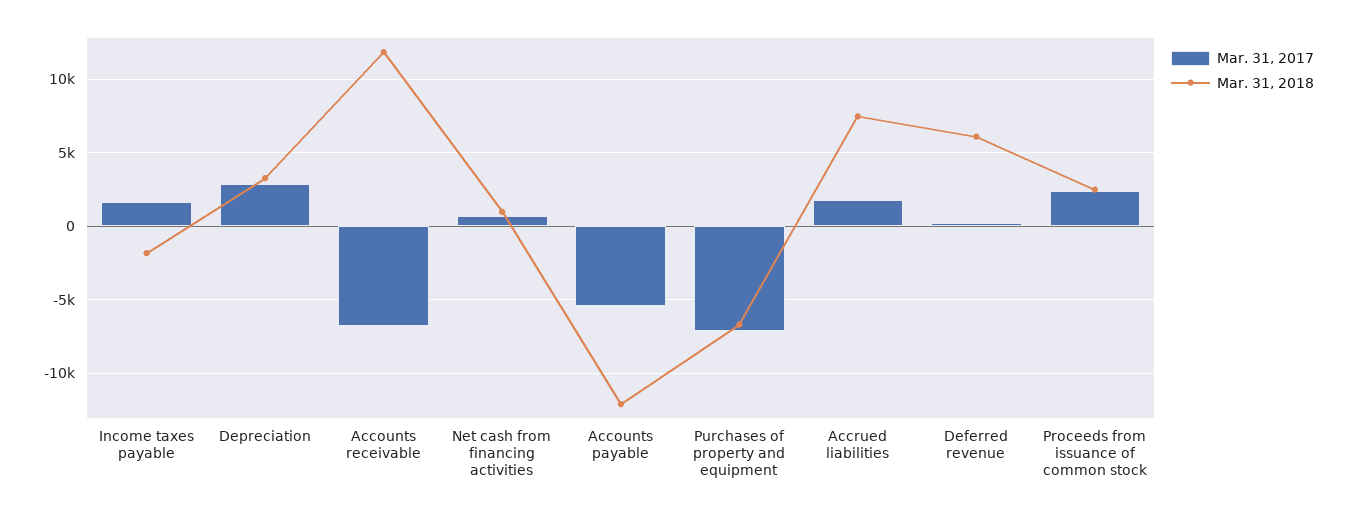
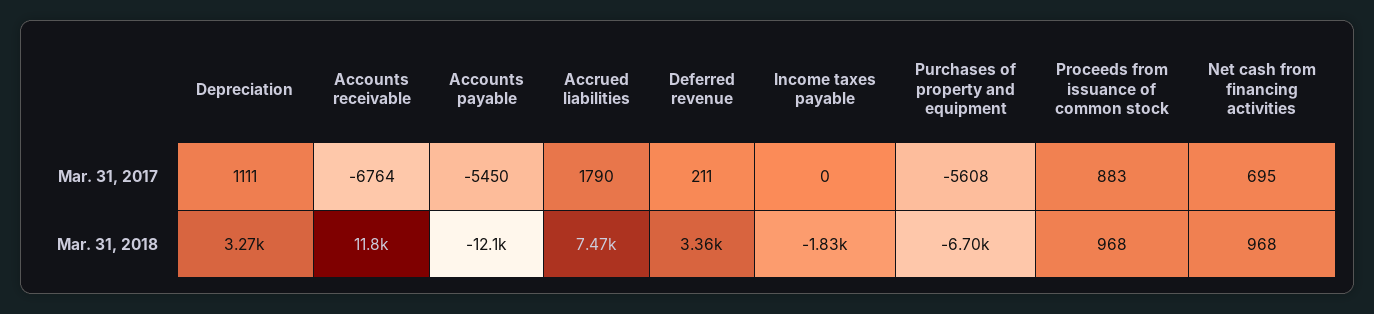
Mar. 31, 2017, Income taxes payable: 1500 -> 0
Mar. 31, 2017, Depreciation: 3000 -> 1111
Mar. 31, 2017, Purchases of property and equipment: -7000 -> -5608
Mar. 31, 2018, Deferred revenue: 6000 -> 3360
Mar. 31, 2017, Proceeds from issuance of common stock: 2500 -> 883
Mar. 31, 2018, Proceeds from issuance of common stock: 2500 -> 968

